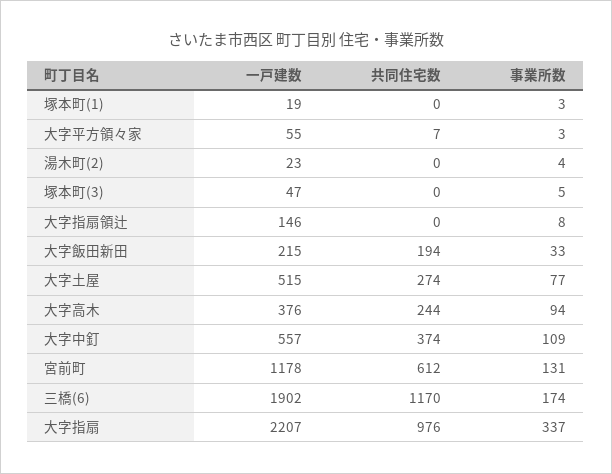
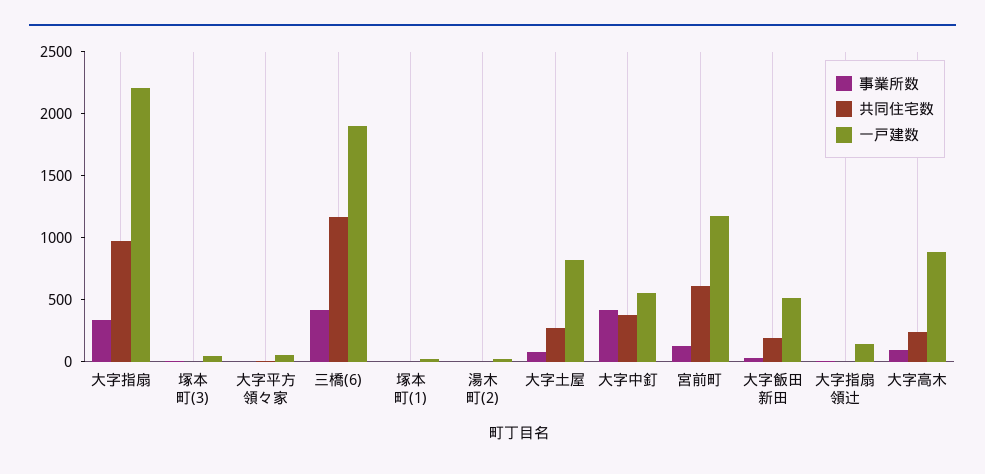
一戸建数, 大字飯田新田: 215 -> 500
一戸建数, 大字土屋: 515 -> 800
一戸建数, 大字高木: 376 -> 900
事業所数, 大字中釘: 109 -> 400
事業所数, 三橋(6): 174 -> 400

